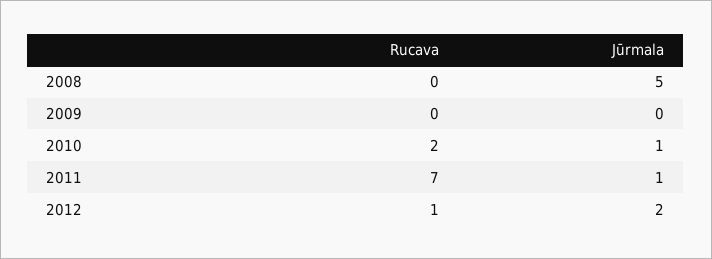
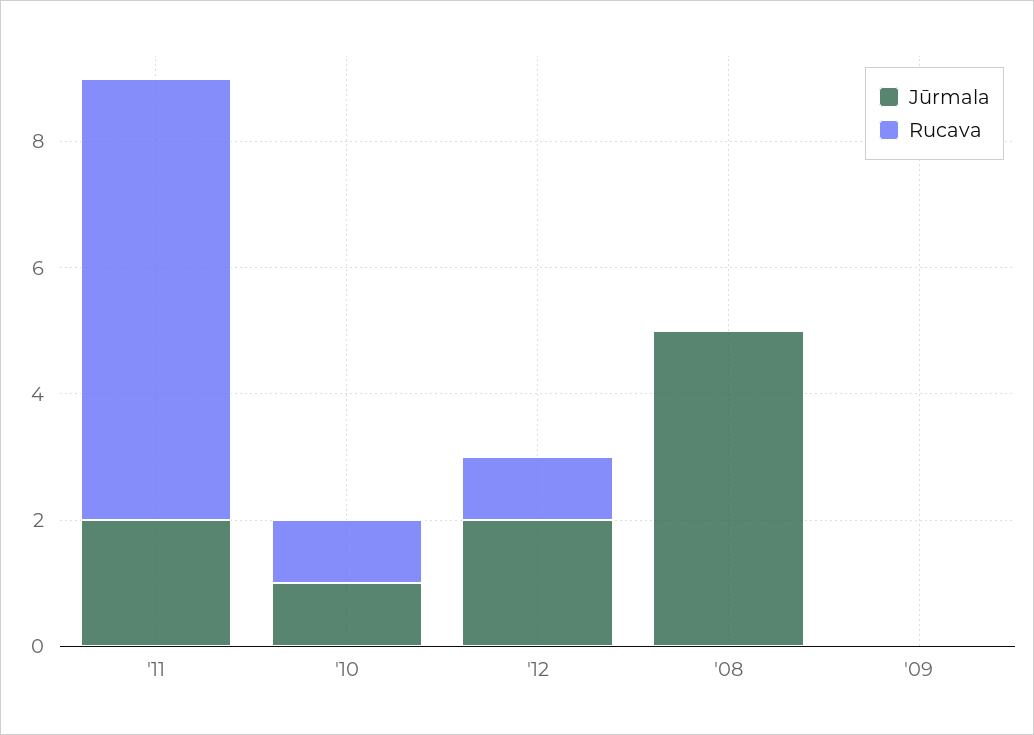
Rucava, 2010: 2 -> 1
Jūrmala, 2011: 1 -> 2

